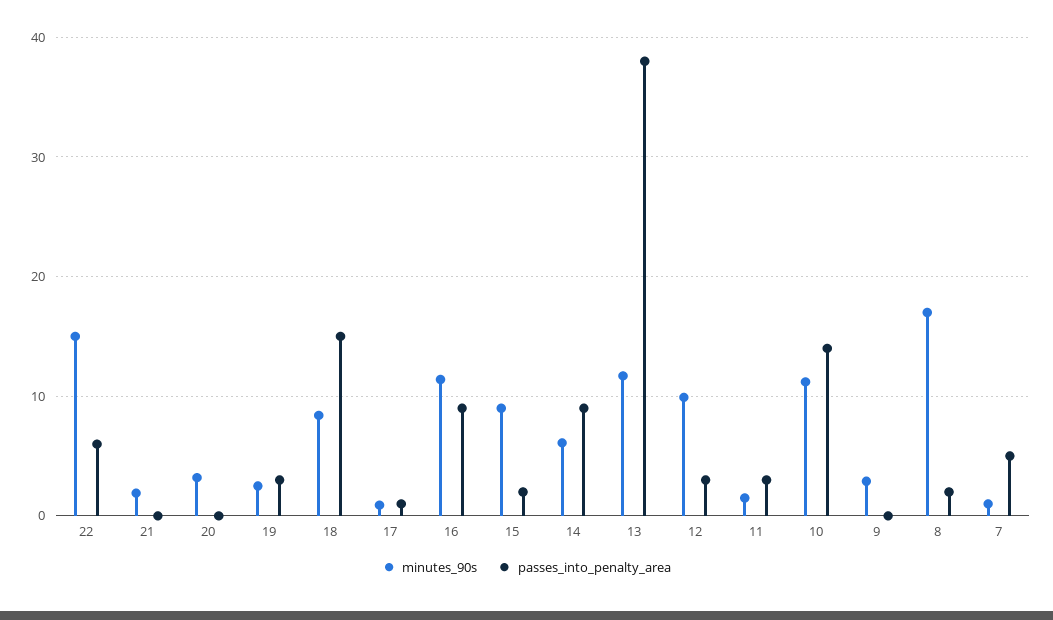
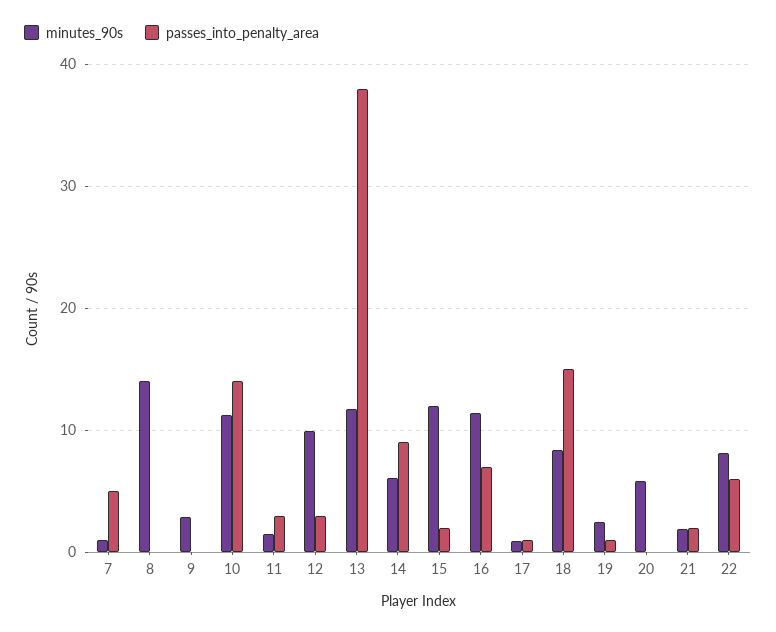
minutes_90s, 22: 15 -> 8
passes_into_penalty_area, 21: 0 -> 2
minutes_90s, 20: 3 -> 6
passes_into_penalty_area, 19: 3 -> 1
passes_into_penalty_area, 16: 9 -> 7
minutes_90s, 15: 9 -> 12
minutes_90s, 8: 17 -> 14
passes_into_penalty_area, 8: 2 -> 0

